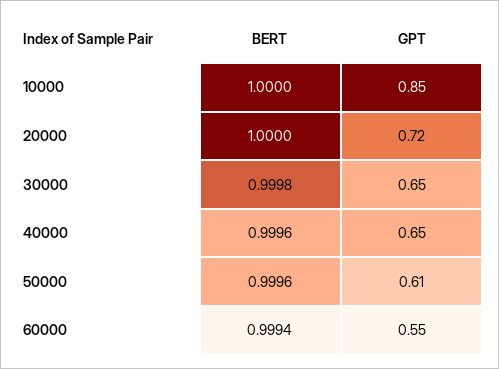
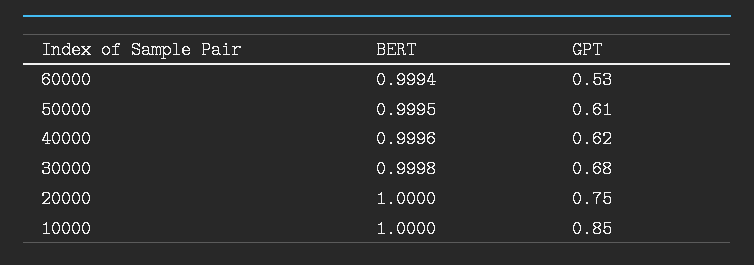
GPT, 20000: 0.72 -> 0.75
GPT, 30000: 0.65 -> 0.68
GPT, 40000: 0.65 -> 0.62
BERT, 50000: 0.9996 -> 0.9995
GPT, 60000: 0.55 -> 0.53

